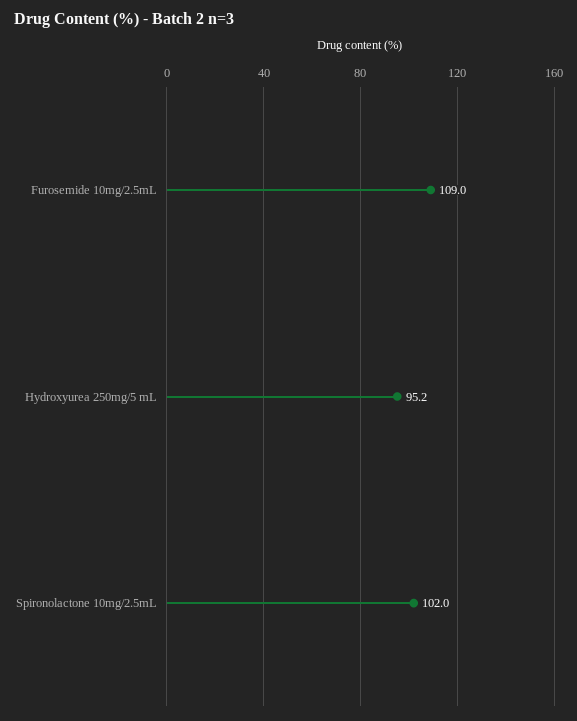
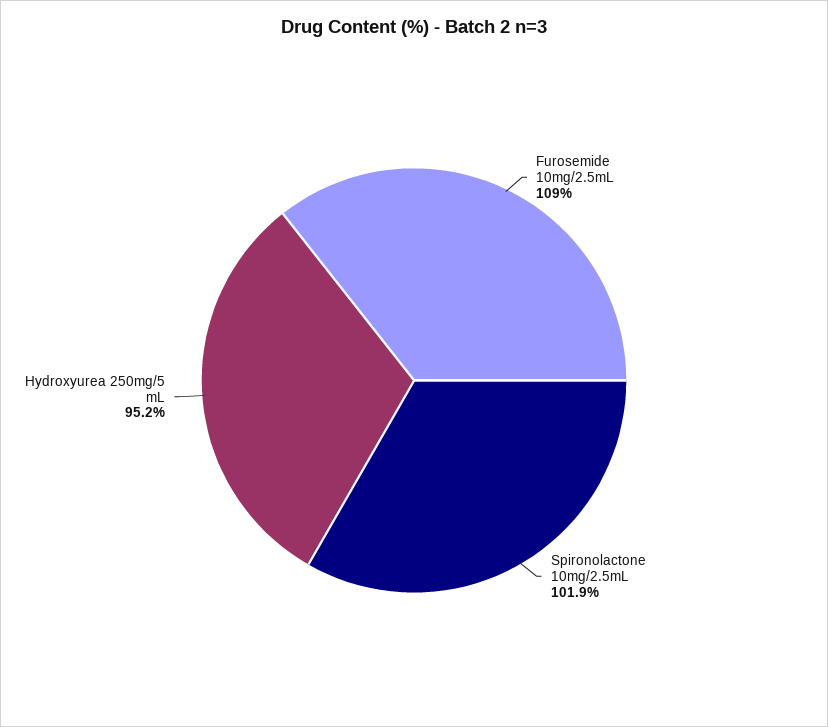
Spironolactone 10mg/2.5mL: 102 -> 101.9

